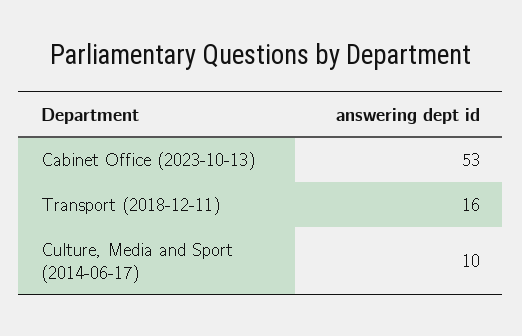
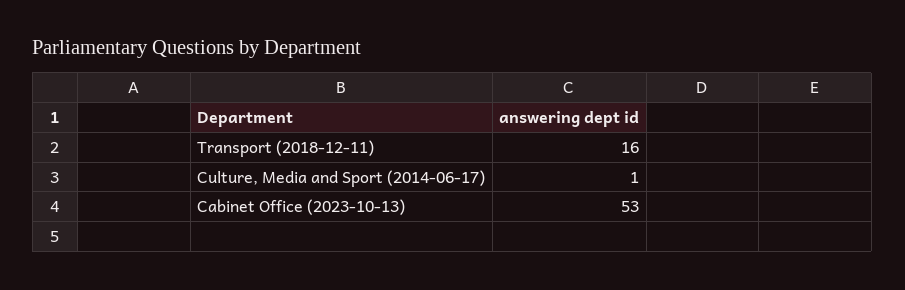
Culture, Media and Sport (2014-06-17): 10 -> 1

